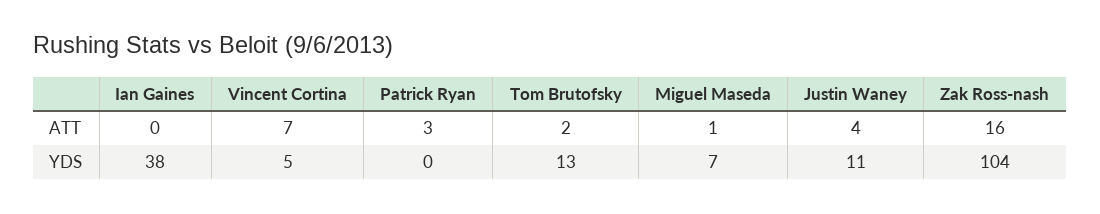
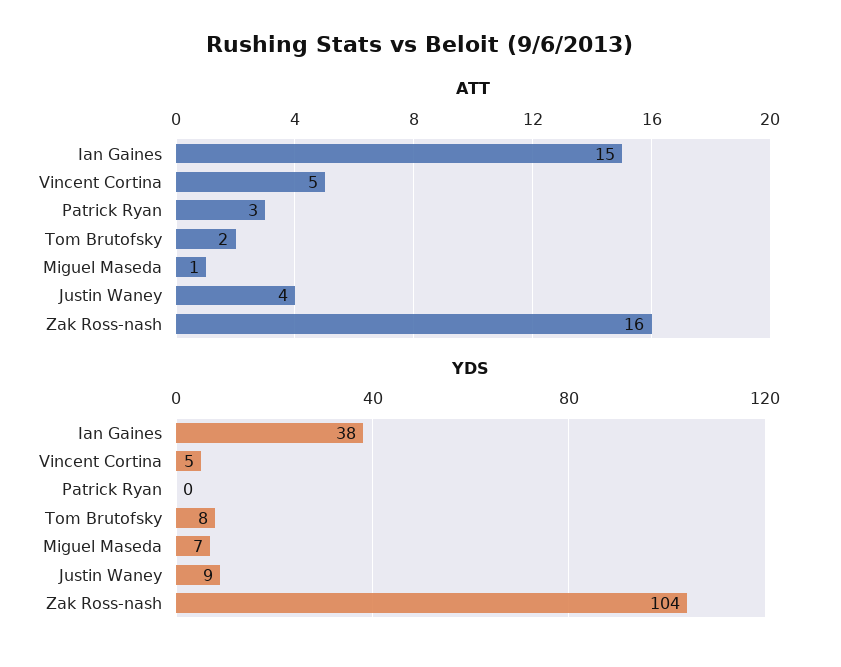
ATT, Ian Gaines: 0 -> 15
ATT, Vincent Cortina: 7 -> 5
YDS, Tom Brutofsky: 13 -> 8
YDS, Justin Waney: 11 -> 9

